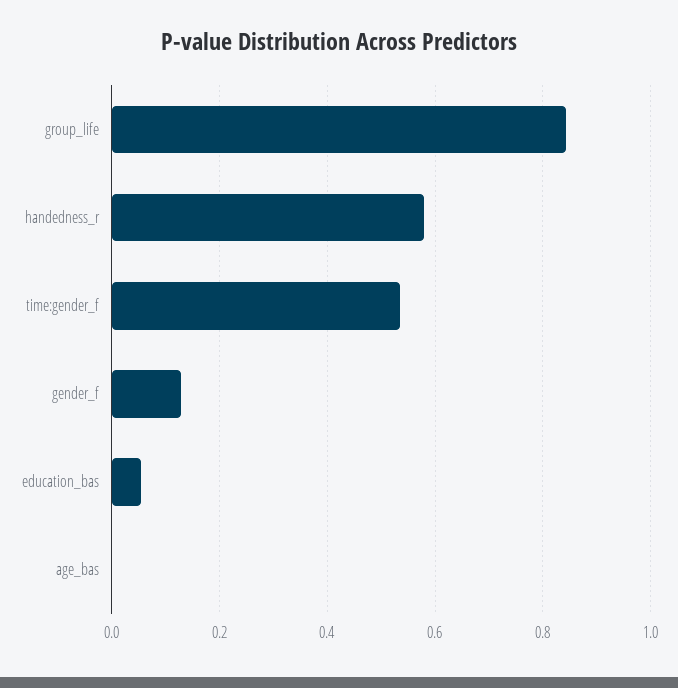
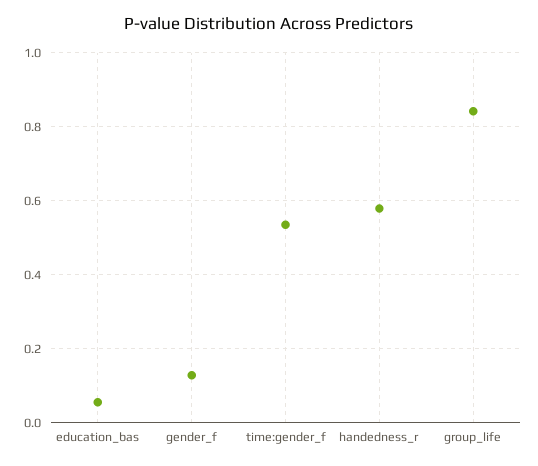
age_bas: 0 -> none

